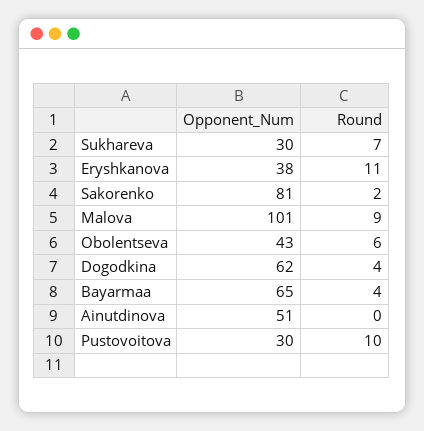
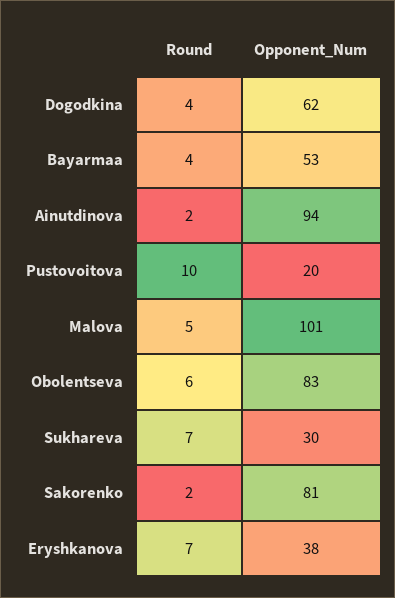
Round, Eryshkanova: 11 -> 7
Round, Malova: 9 -> 5
Opponent_Num, Obolentseva: 43 -> 83
Opponent_Num, Bayarmaa: 65 -> 53
Opponent_Num, Ainutdinova: 51 -> 94
Round, Ainutdinova: 0 -> 2
Opponent_Num, Pustovoitova: 30 -> 20

